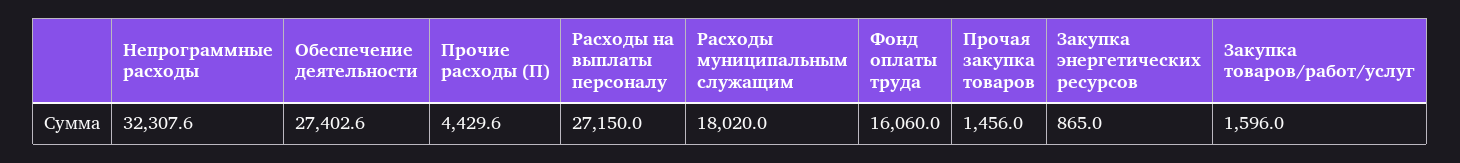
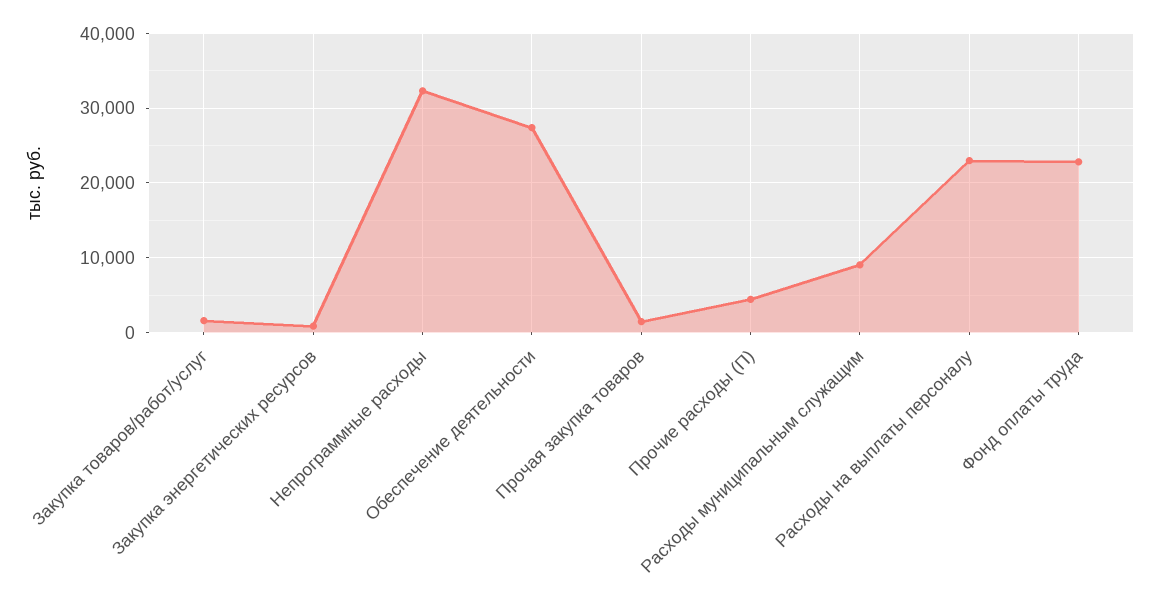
Расходы на выплаты персоналу: 27150 -> 23000
Расходы муниципальным служащим: 18020 -> 9000
Фонд оплаты труда: 16060 -> 23000

